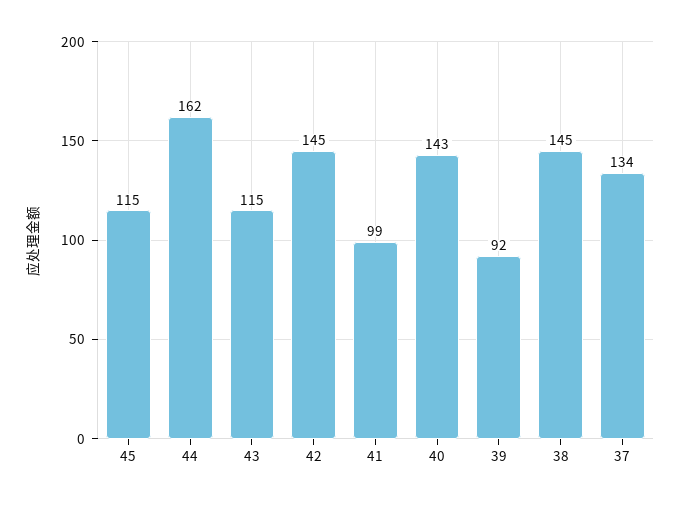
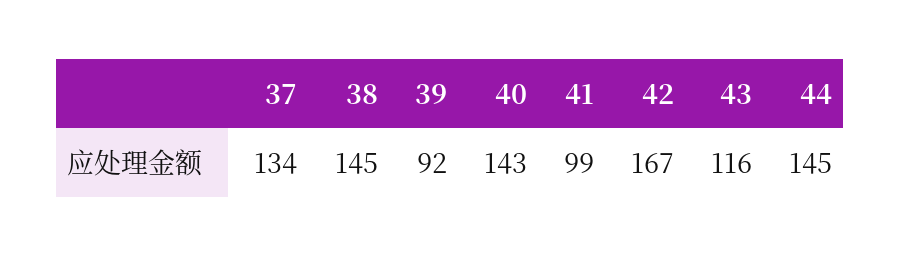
45: 115 -> none
44: 162 -> 145
43: 115 -> 116
42: 145 -> 167

